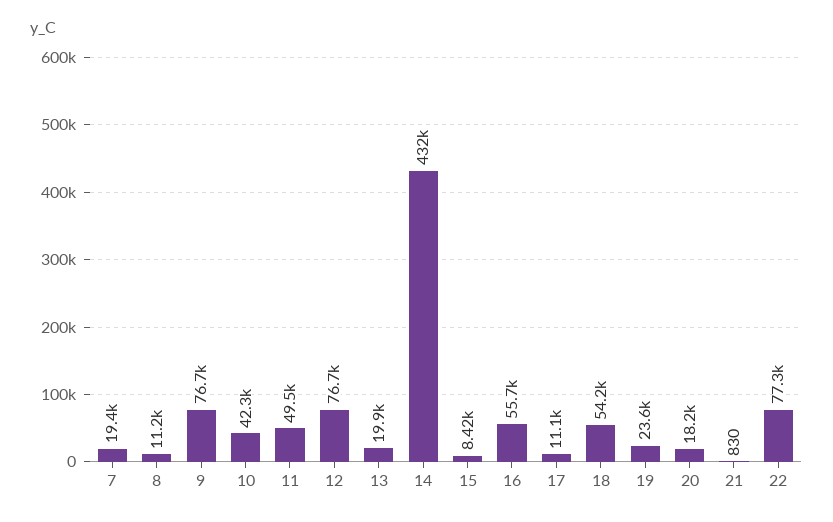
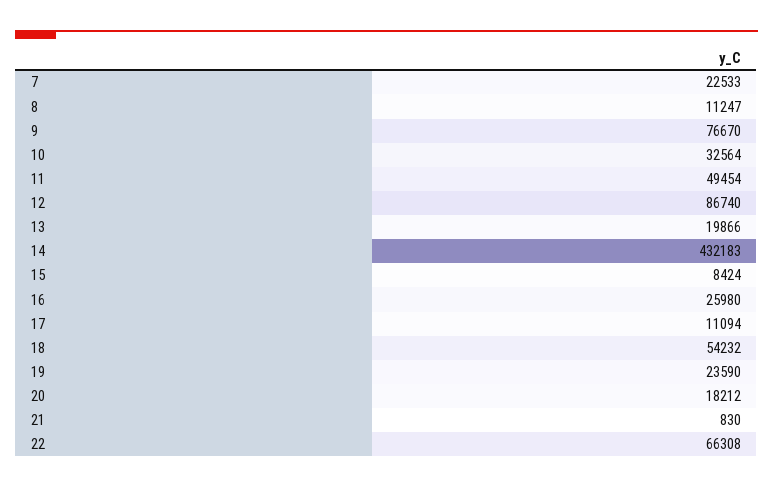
7: 19400 -> 22533
10: 42300 -> 32564
12: 76700 -> 86740
16: 55700 -> 25980
22: 77300 -> 66308

